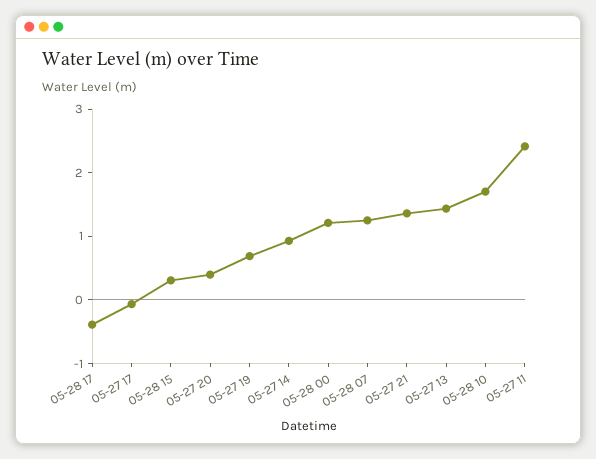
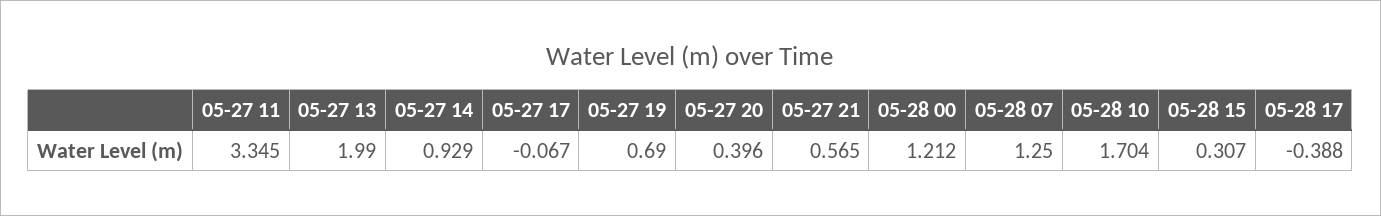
05-27 21: 1.4 -> 0.565
05-27 13: 1.4 -> 1.99
05-27 11: 2.4 -> 3.345

